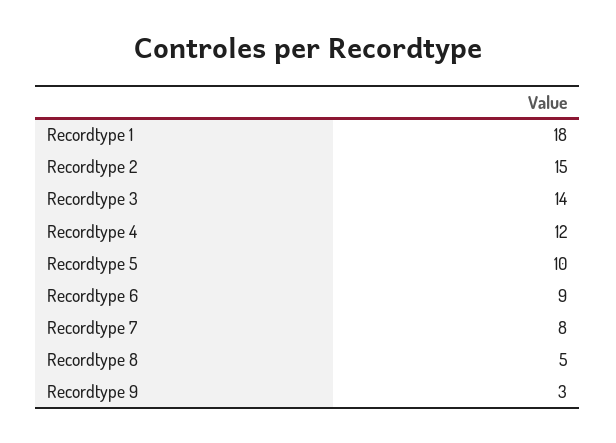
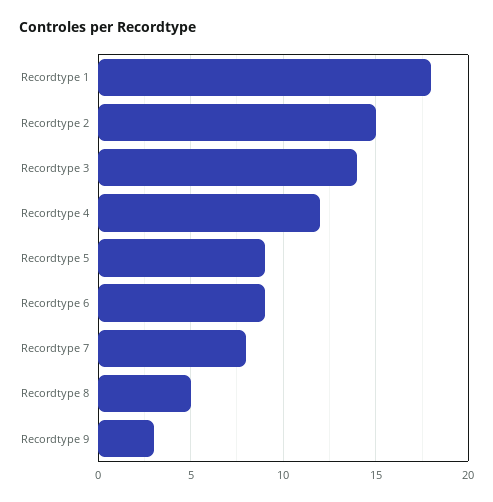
Recordtype 5: 10 -> 9

